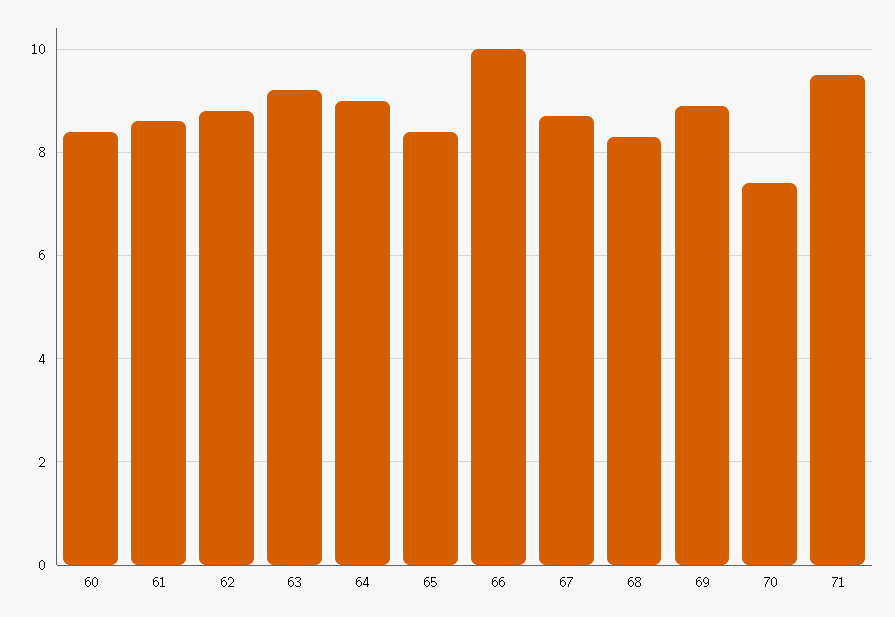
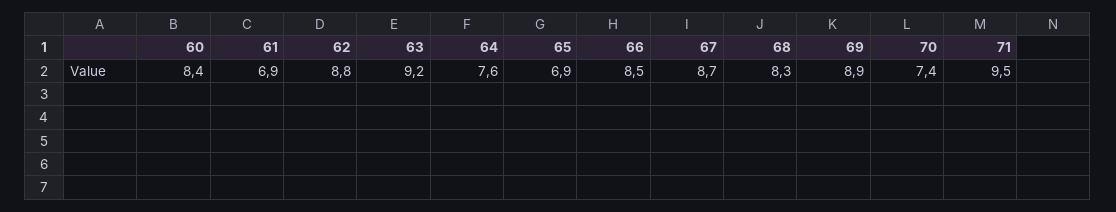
61: 8.5 -> 6.9
64: 9 -> 7.6
65: 8.5 -> 6.9
66: 10 -> 8.5

